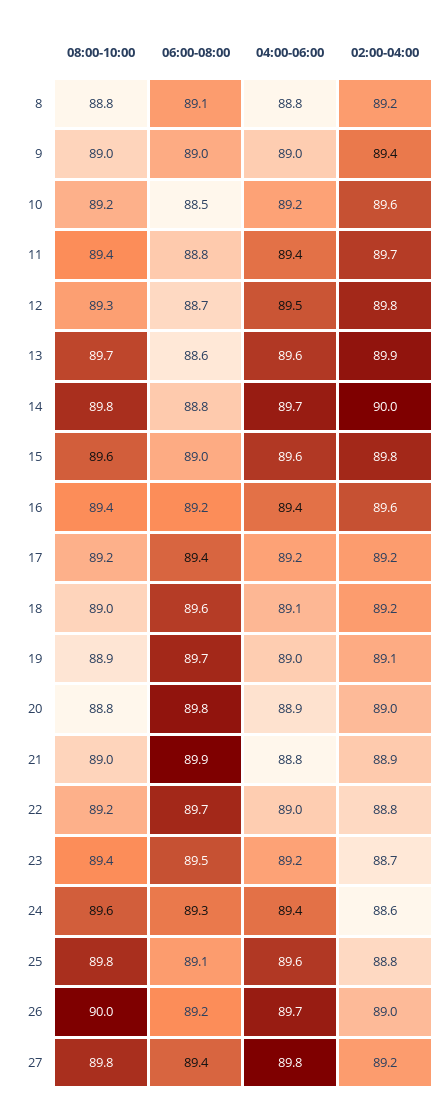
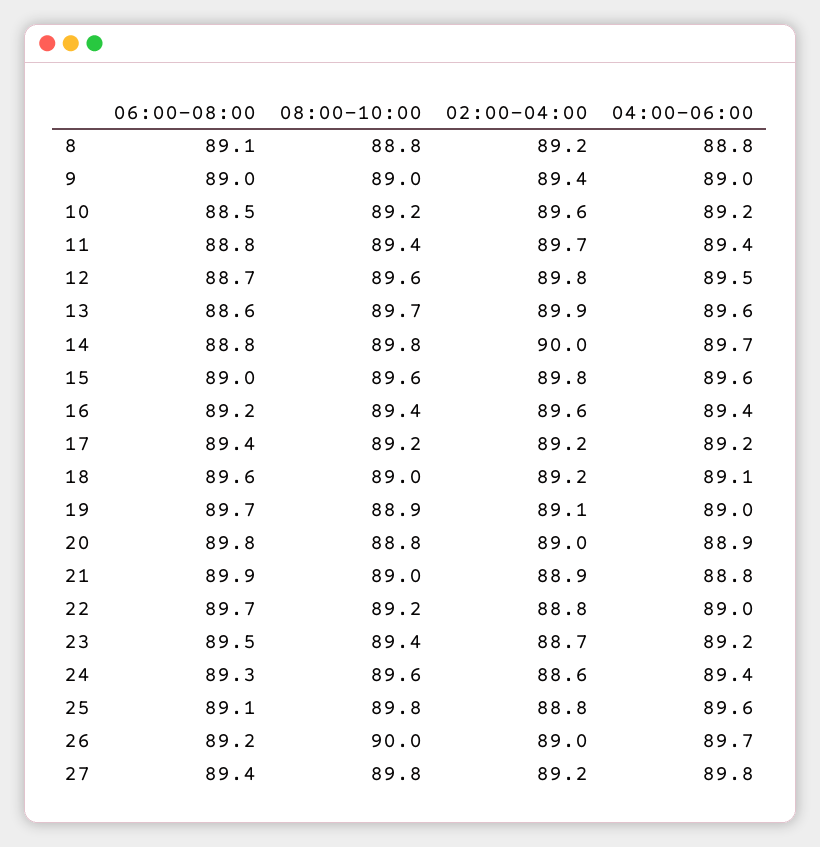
08:00-10:00, 12: 89.3 -> 89.6

